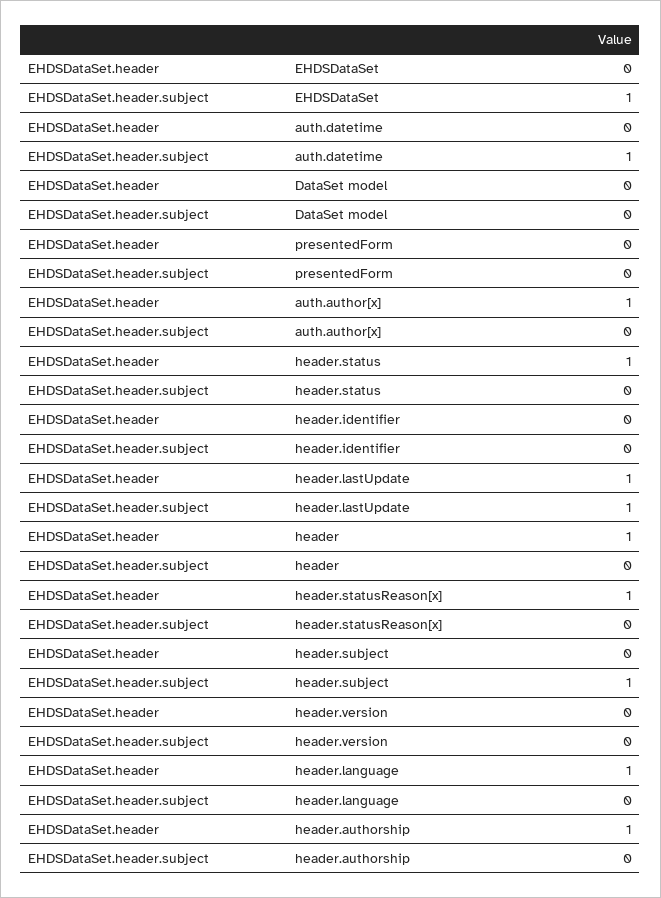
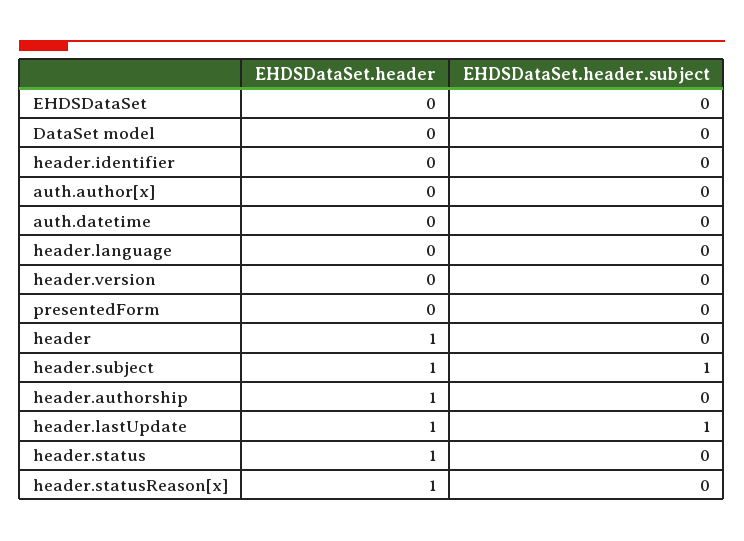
EHDSDataSet.header.subject, EHDSDataSet: 1 -> 0
EHDSDataSet.header.subject, auth.datetime: 1 -> 0
EHDSDataSet.header, auth.author[x]: 1 -> 0
EHDSDataSet.header, header.subject: 0 -> 1
EHDSDataSet.header, header.language: 1 -> 0

